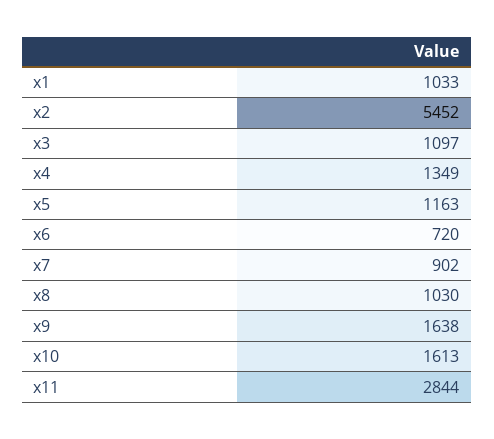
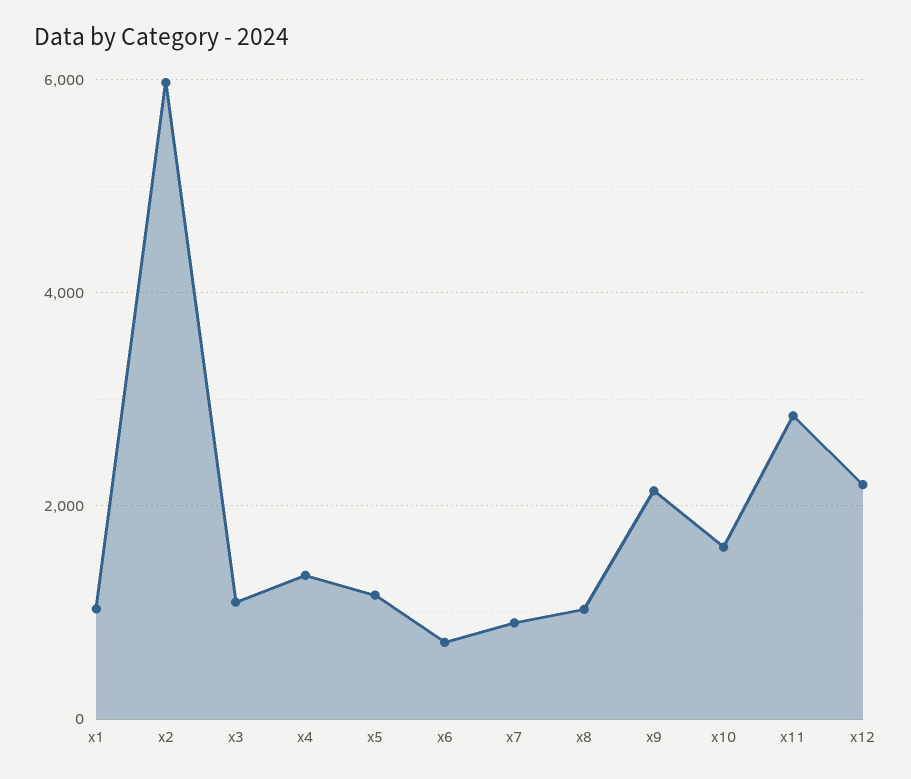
x2: 5452 -> 6000
x9: 1638 -> 2200
x12: none -> 2200

